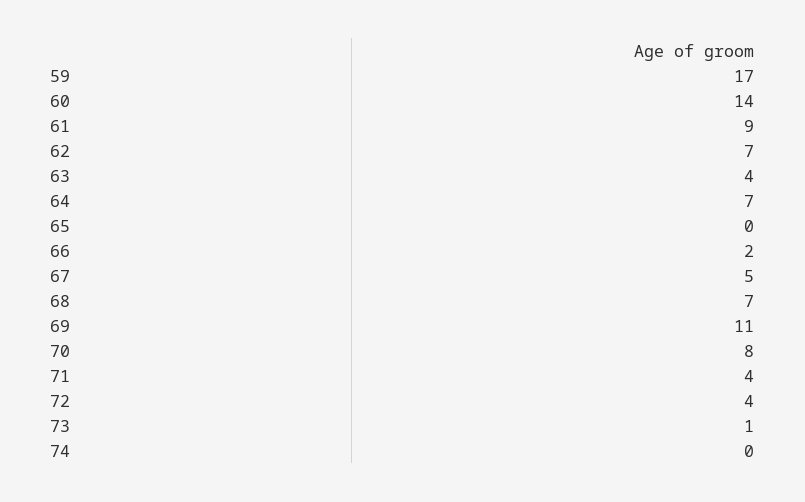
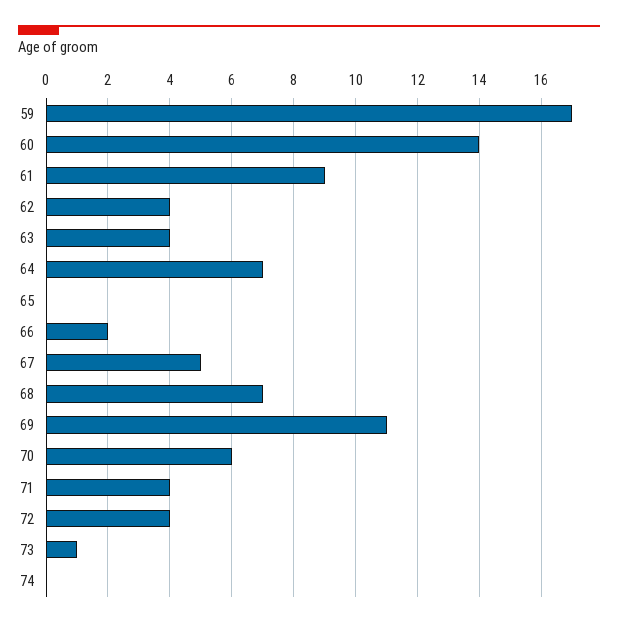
62: 7 -> 4
70: 8 -> 6

